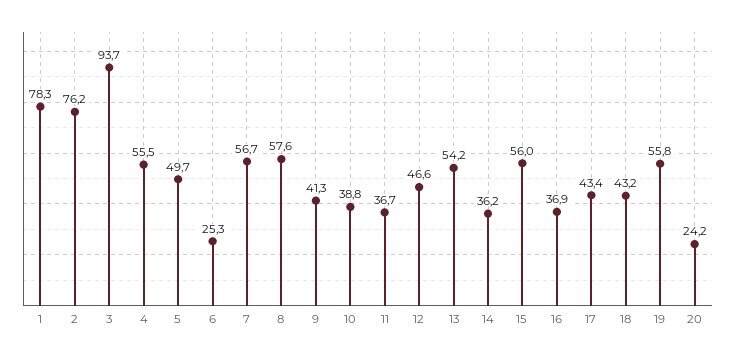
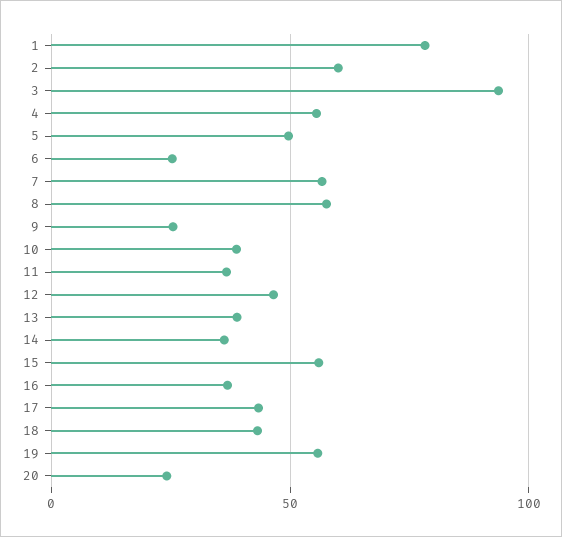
2: 76.2 -> 60
9: 41.3 -> 25
13: 54.2 -> 40

